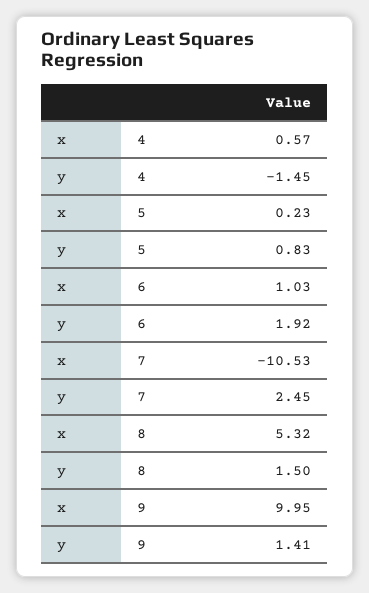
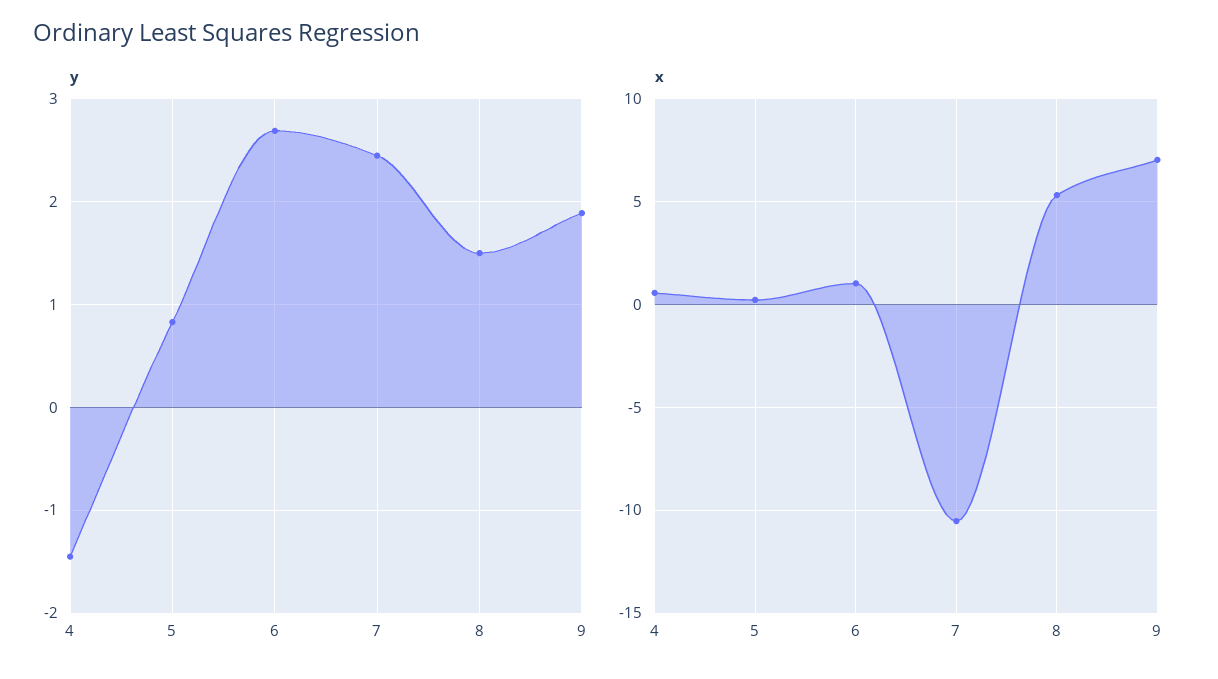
y, 6: 1.92 -> 2.7
x, 9: 9.95 -> 7
y, 9: 1.41 -> 1.9

